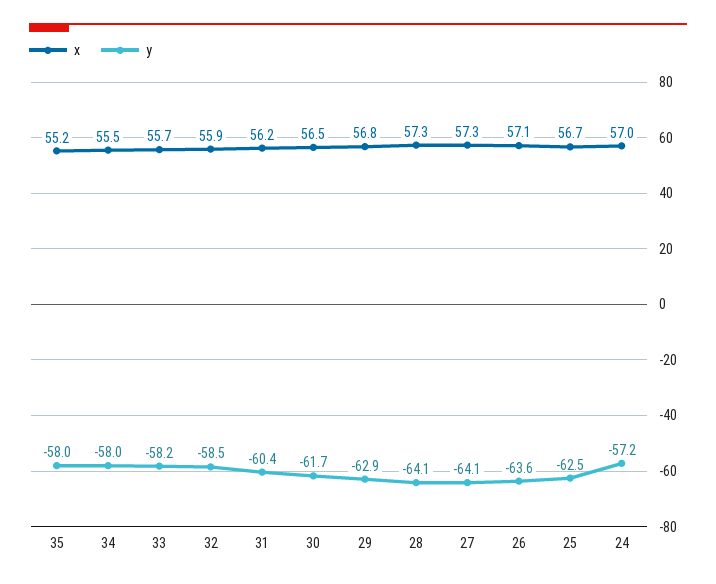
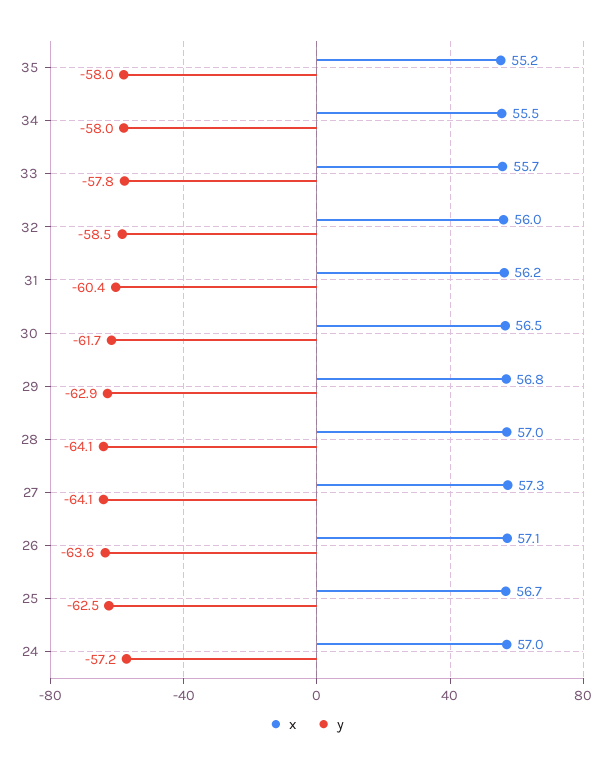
y, 33: -58.2 -> -57.8
x, 32: 55.9 -> 56
x, 28: 57.3 -> 57

